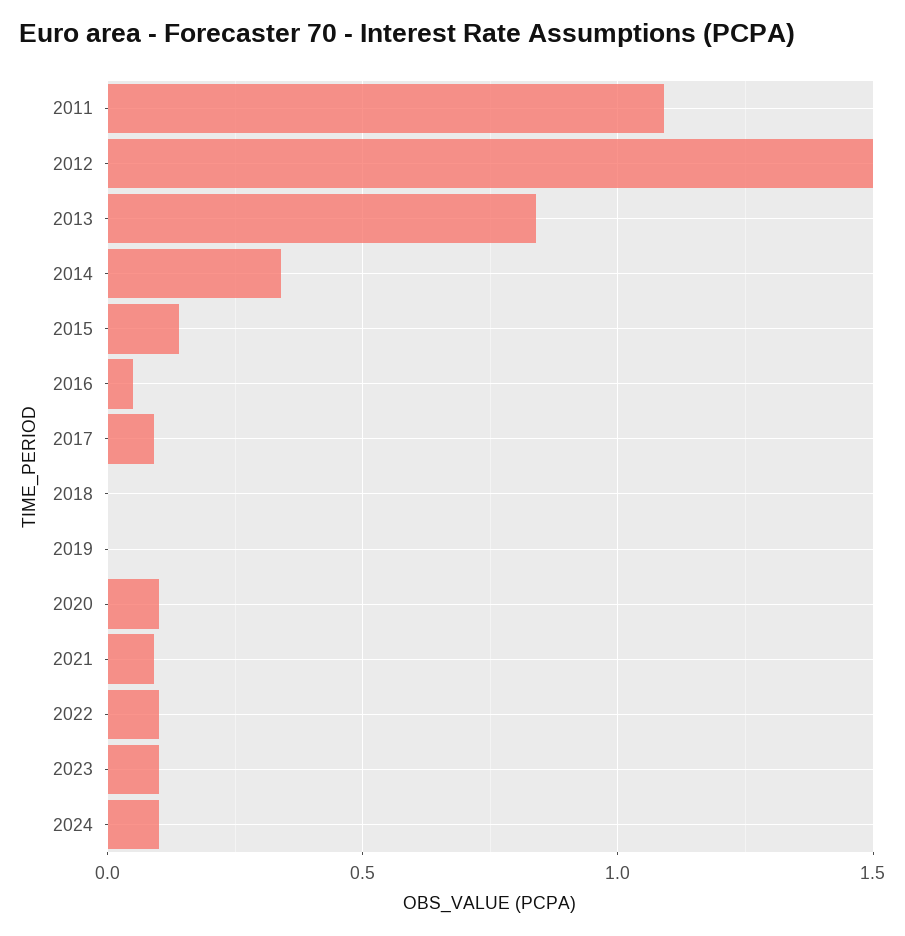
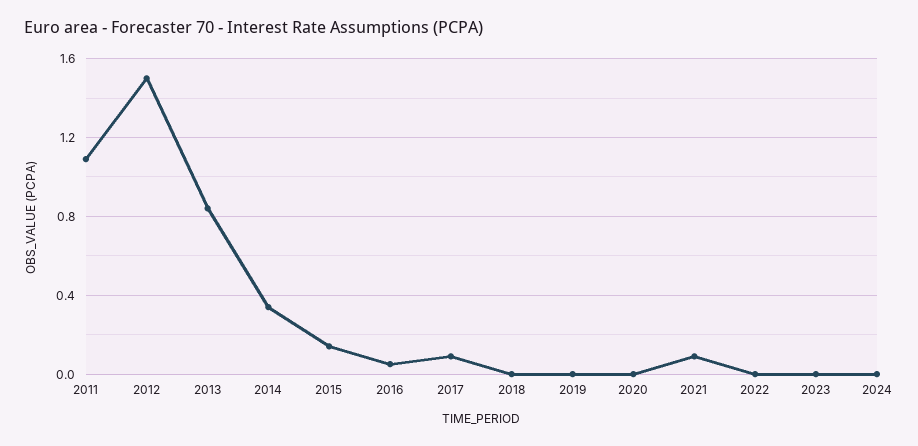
2020: 0.1 -> 0
2022: 0.1 -> 0
2023: 0.1 -> 0
2024: 0.1 -> 0

